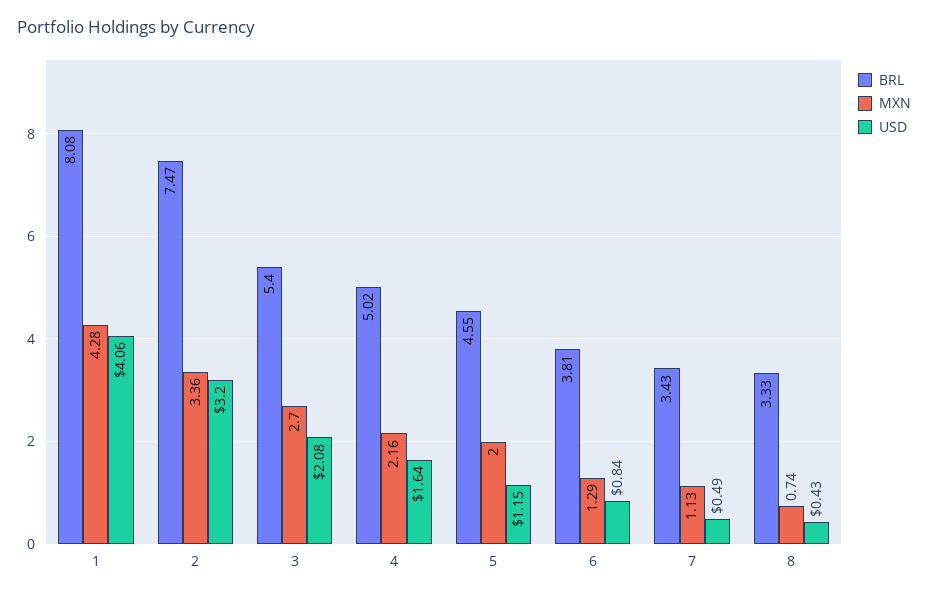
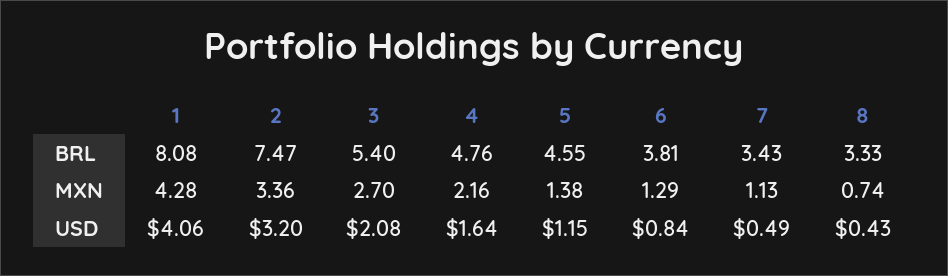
BRL, 4: 5.02 -> 4.76
MXN, 5: 2 -> 1.38

